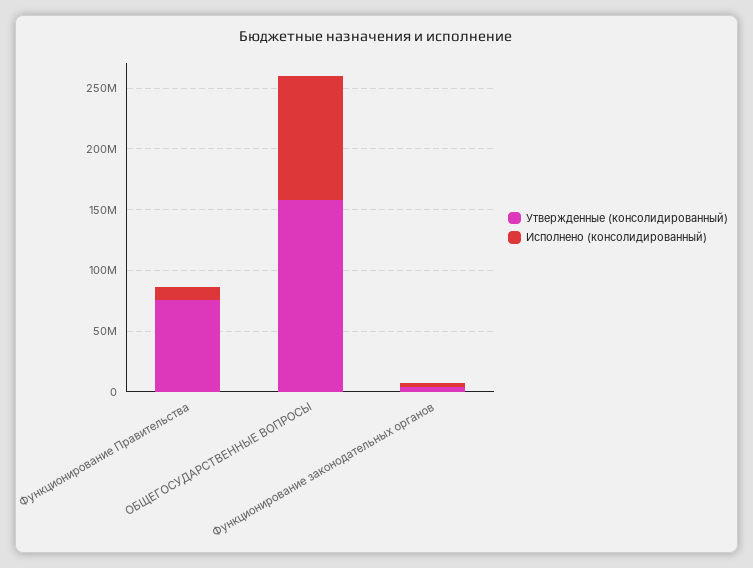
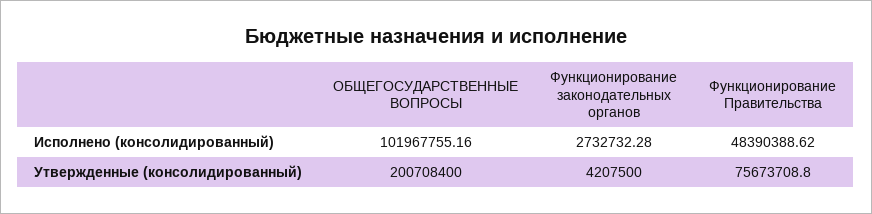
Исполнено (консолидированный), Функционирование Правительства: 10000000 -> 48390388.62
Утвержденные (консолидированный), ОБЩЕГОСУДАРСТВЕННЫЕ ВОПРОСЫ: 160000000 -> 200708400

